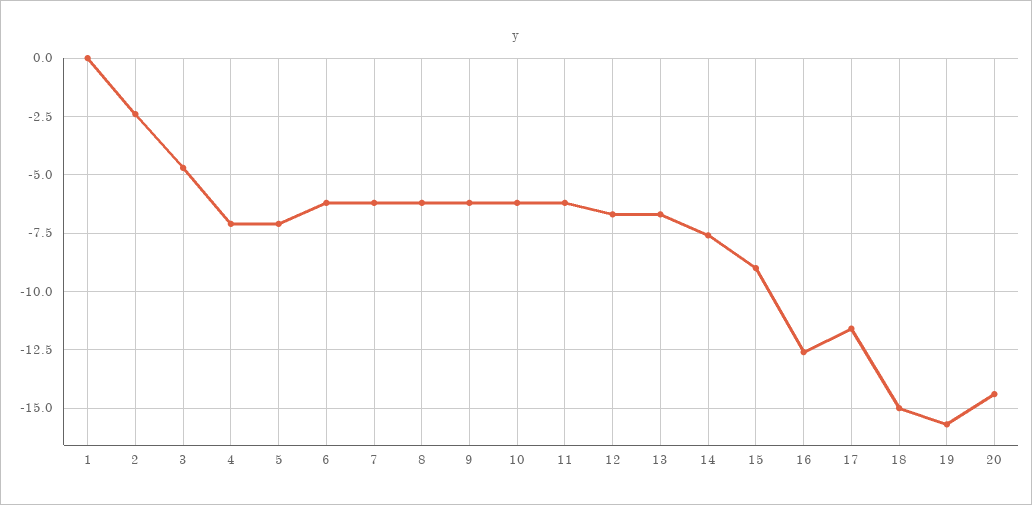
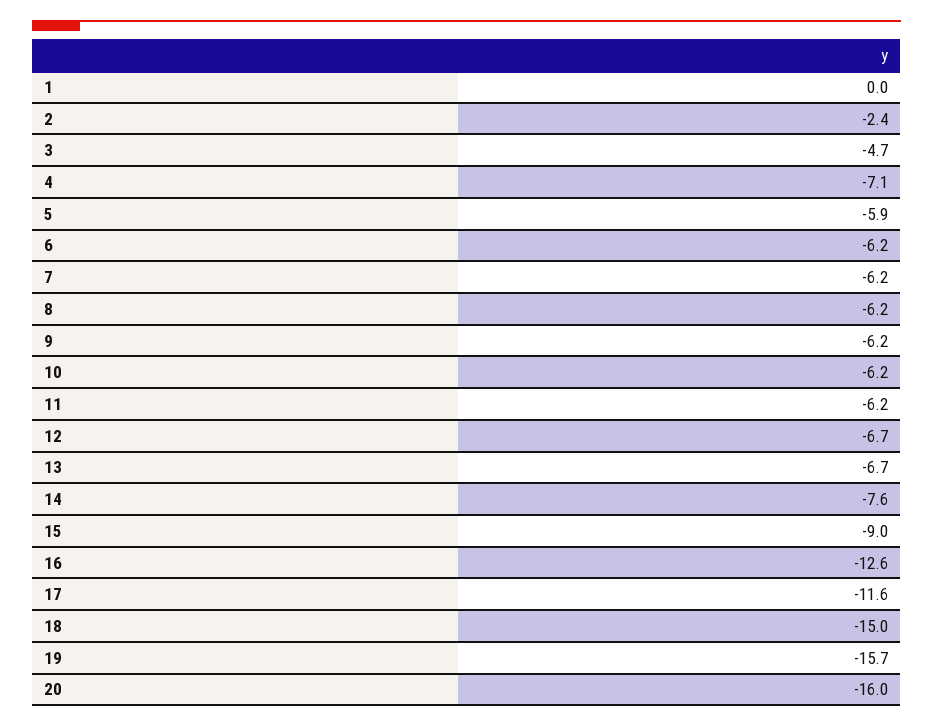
5: -7 -> -5.9
20: -14.5 -> -16

